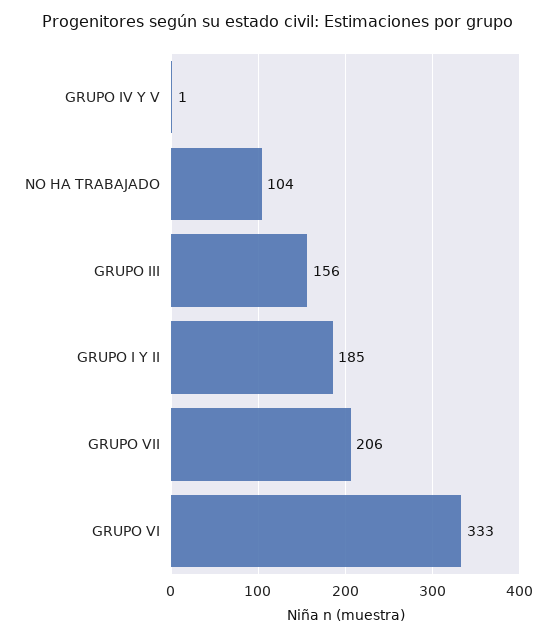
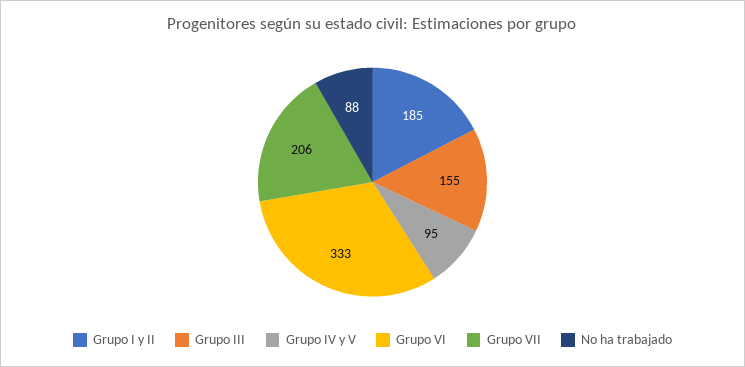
GRUPO IV Y V: 1 -> 95
NO HA TRABAJADO: 104 -> 88
GRUPO III: 156 -> 155

